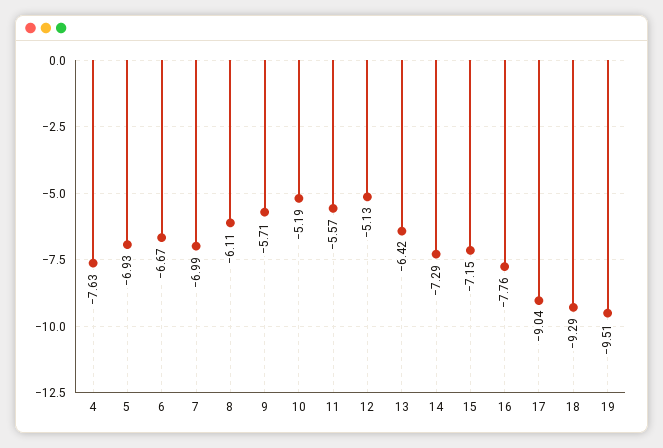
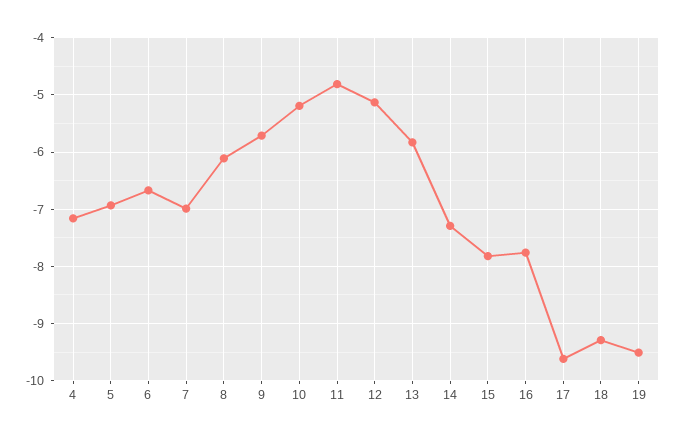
4: -7.63 -> -7.2
11: -5.57 -> -4.8
13: -6.42 -> -5.8
15: -7.15 -> -7.8
17: -9.04 -> -9.6

